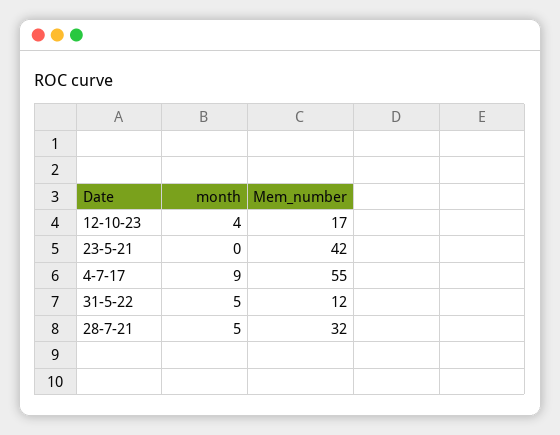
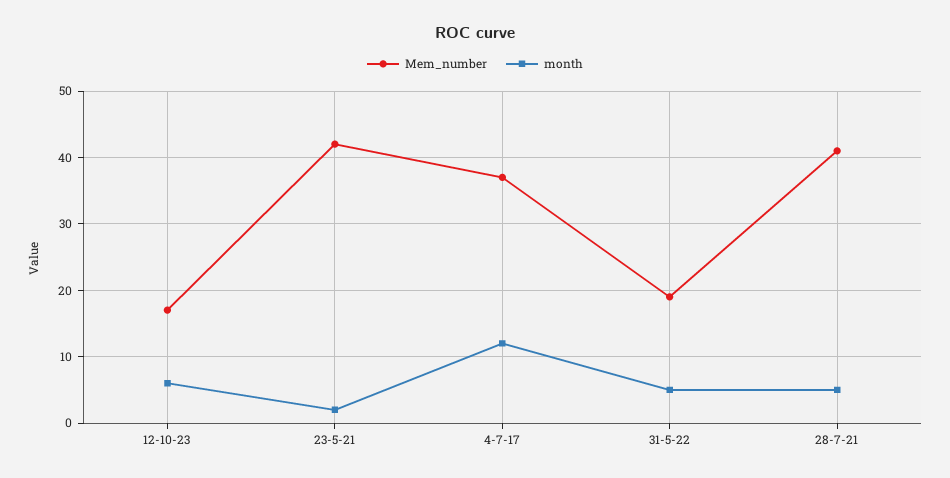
month, 12-10-23: 4 -> 6
month, 23-5-21: 0 -> 2
month, 4-7-17: 9 -> 12
Mem_number, 4-7-17: 55 -> 37
Mem_number, 31-5-22: 12 -> 19
Mem_number, 28-7-21: 32 -> 41

